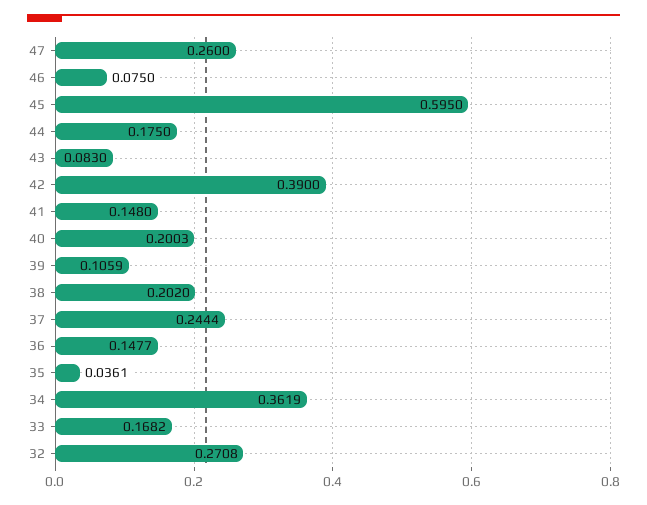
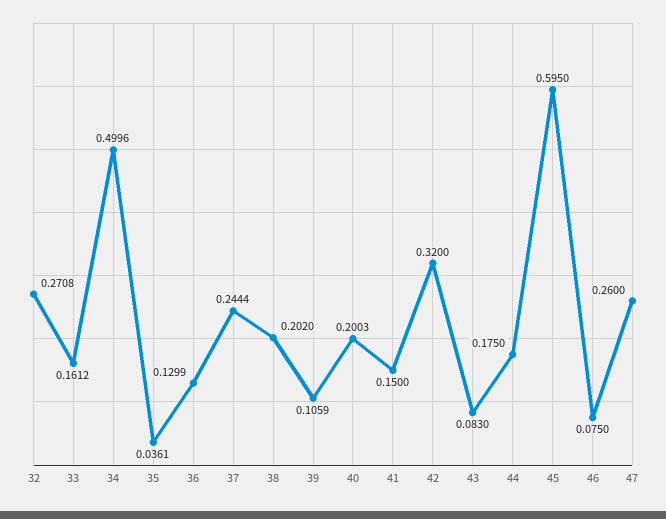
42: 0.39 -> 0.32
41: 0.148 -> 0.15
36: 0.1477 -> 0.1299
34: 0.3619 -> 0.4996
33: 0.1682 -> 0.1612

